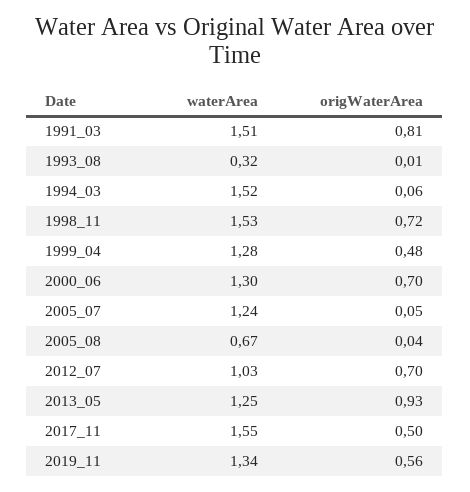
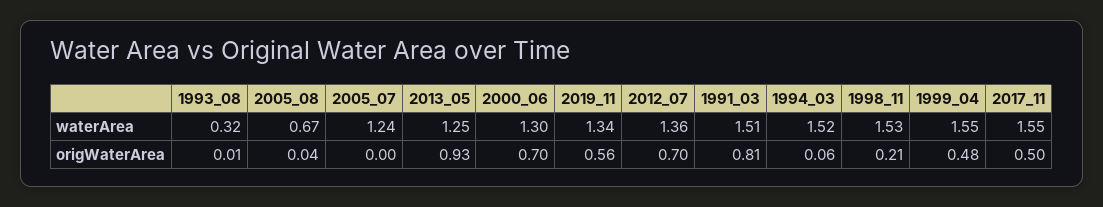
origWaterArea, 1998_11: 0.72 -> 0.21
waterArea, 1999_04: 1.28 -> 1.55
origWaterArea, 2005_07: 0.05 -> 0
waterArea, 2012_07: 1.03 -> 1.36

